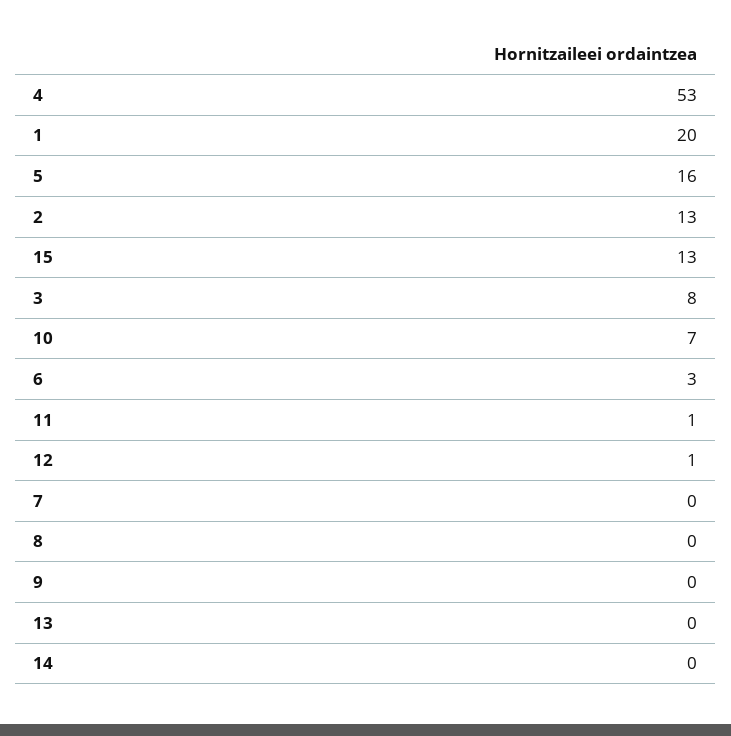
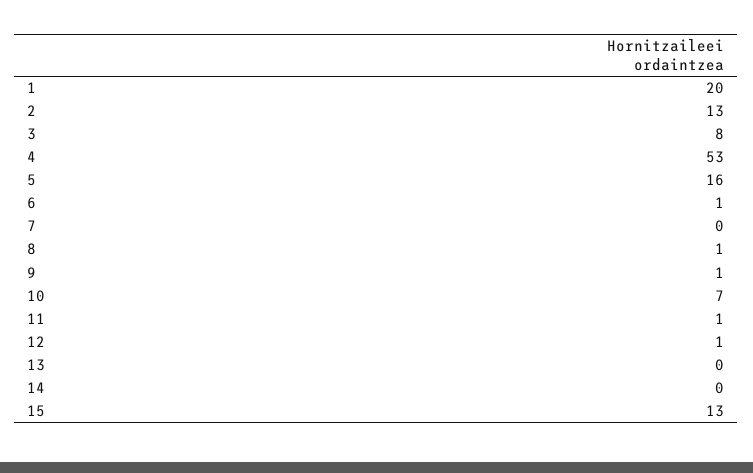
6: 3 -> 1
8: 0 -> 1
9: 0 -> 1

